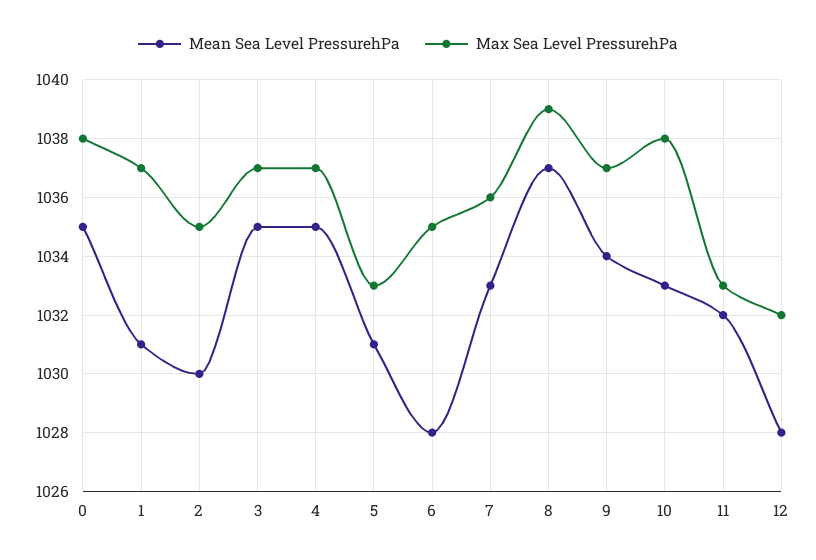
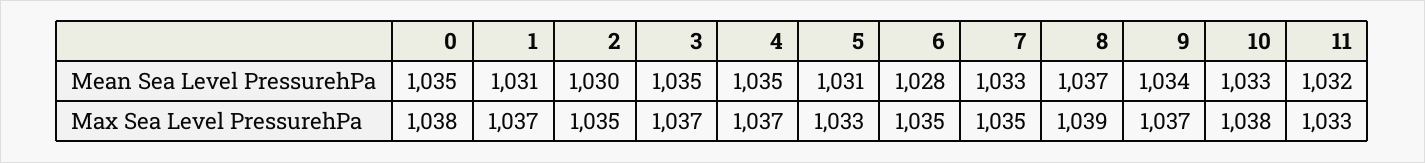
Max Sea Level PressurehPa, 7: 1036 -> 1035
Mean Sea Level PressurehPa, 12: 1028 -> none
Max Sea Level PressurehPa, 12: 1032 -> none

